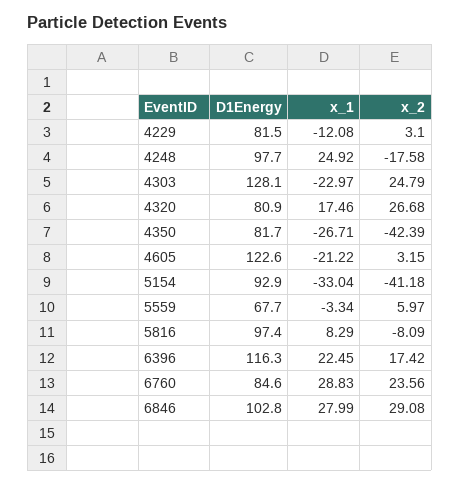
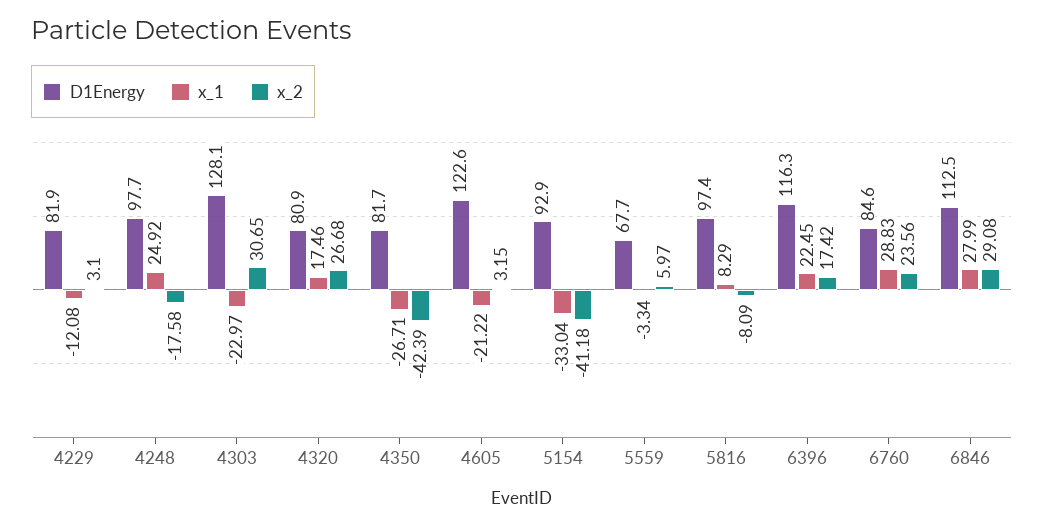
D1Energy, 4229: 81.5 -> 81.9
x_2, 4303: 24.79 -> 30.65
D1Energy, 6846: 102.8 -> 112.5

